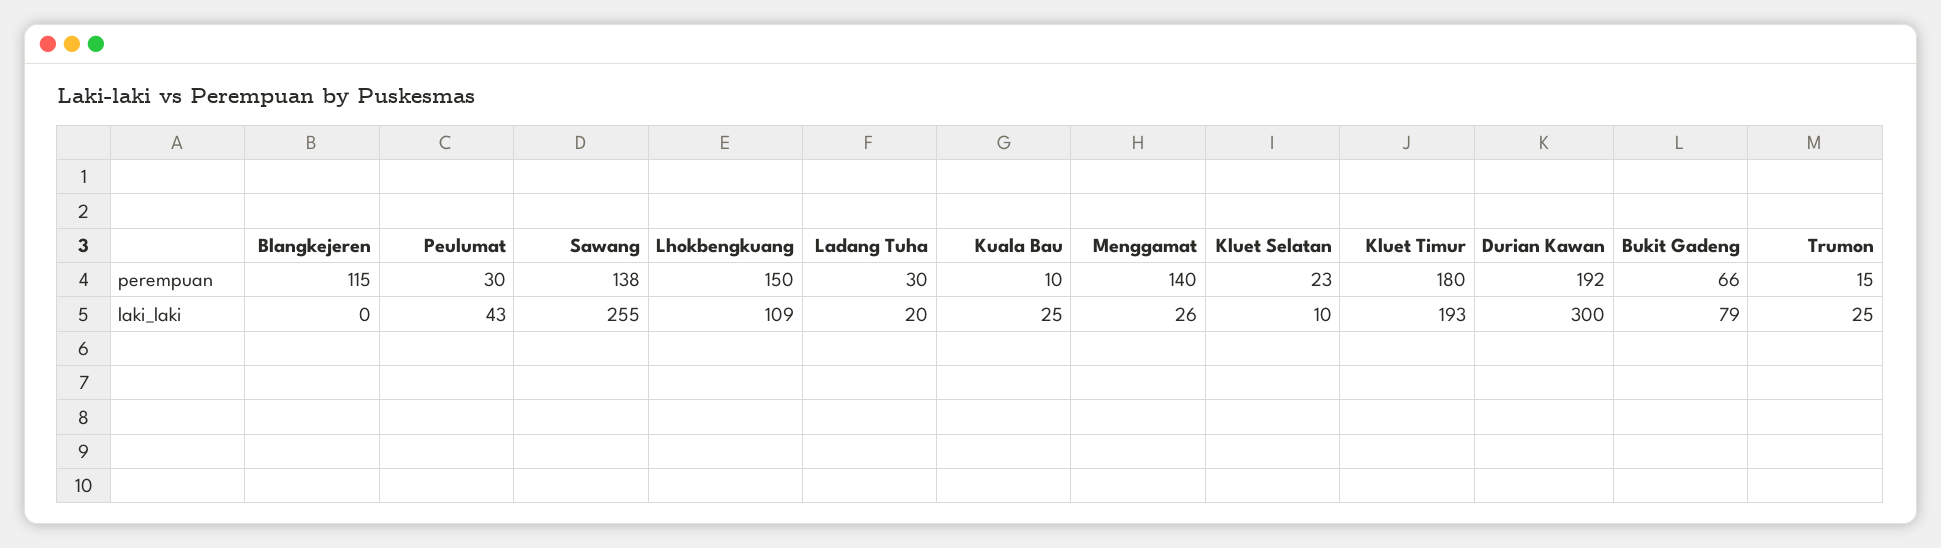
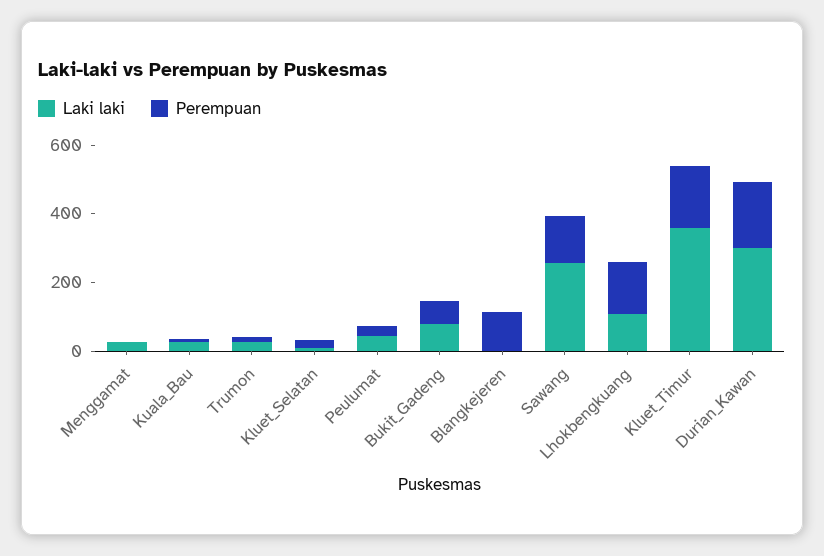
perempuan, Ladang Tuha: 30 -> none
perempuan, Menggamat: 140 -> 0
laki_laki, Ladang Tuha: 20 -> none
laki_laki, Kluet Timur: 193 -> 350

